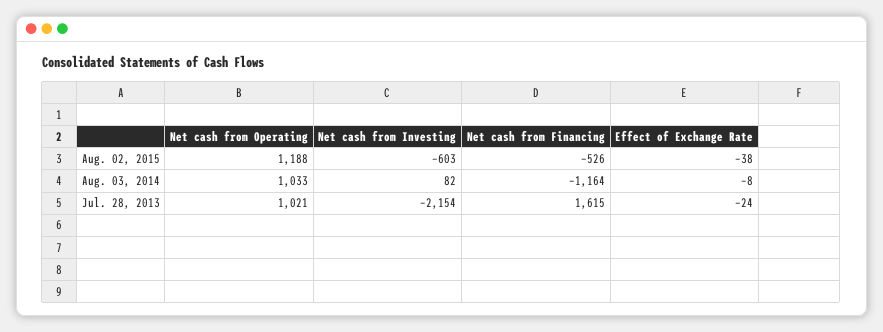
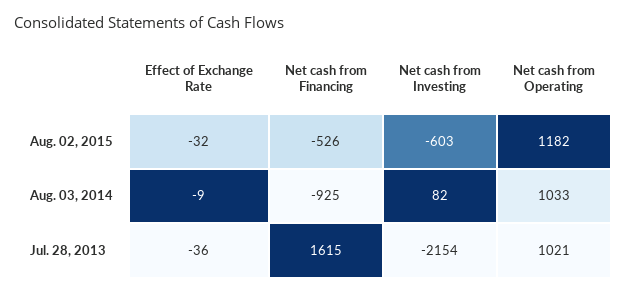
Net cash from Operating, Aug. 02, 2015: 1188 -> 1182
Effect of Exchange Rate, Aug. 02, 2015: -38 -> -32
Net cash from Financing, Aug. 03, 2014: -1164 -> -925
Effect of Exchange Rate, Aug. 03, 2014: -8 -> -9
Effect of Exchange Rate, Jul. 28, 2013: -24 -> -36

